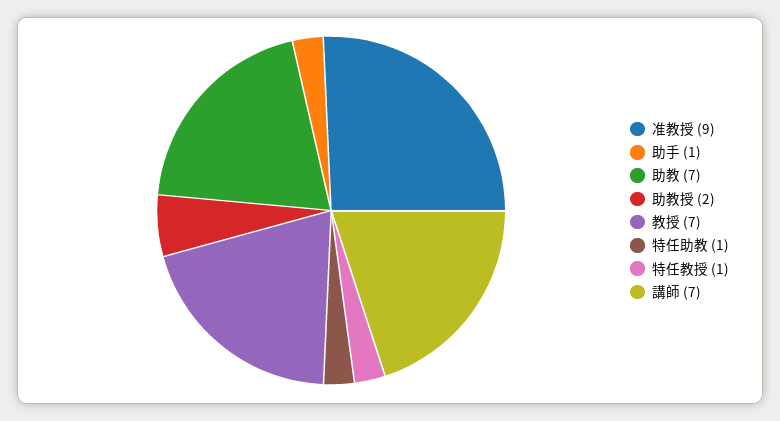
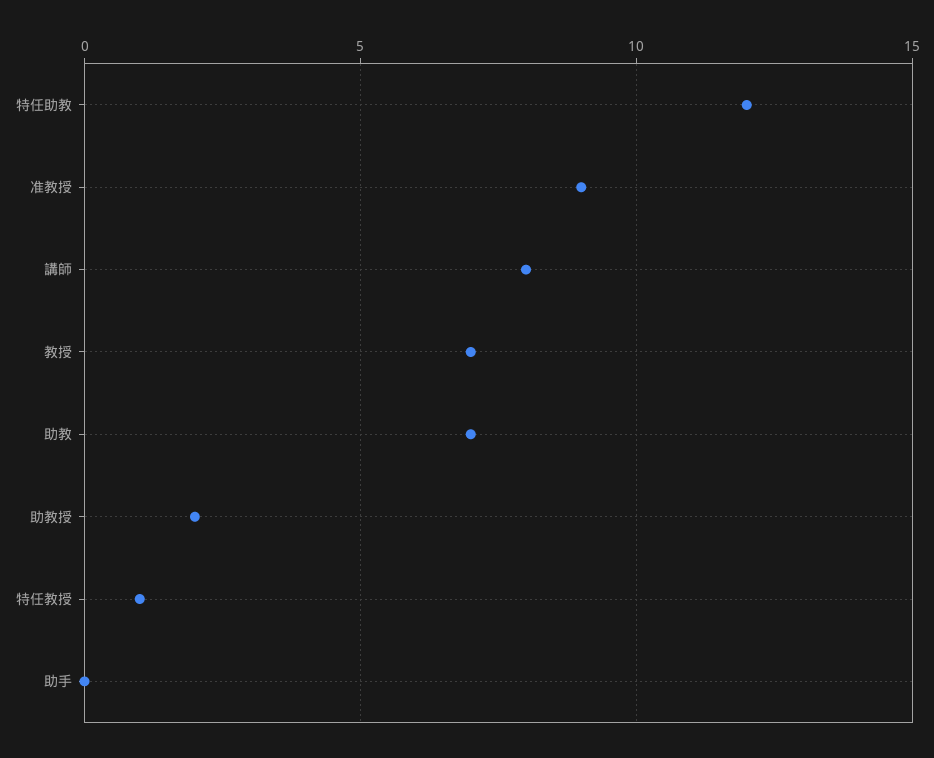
助手: 1 -> 0
特任助教: 1 -> 12
講師: 7 -> 8

